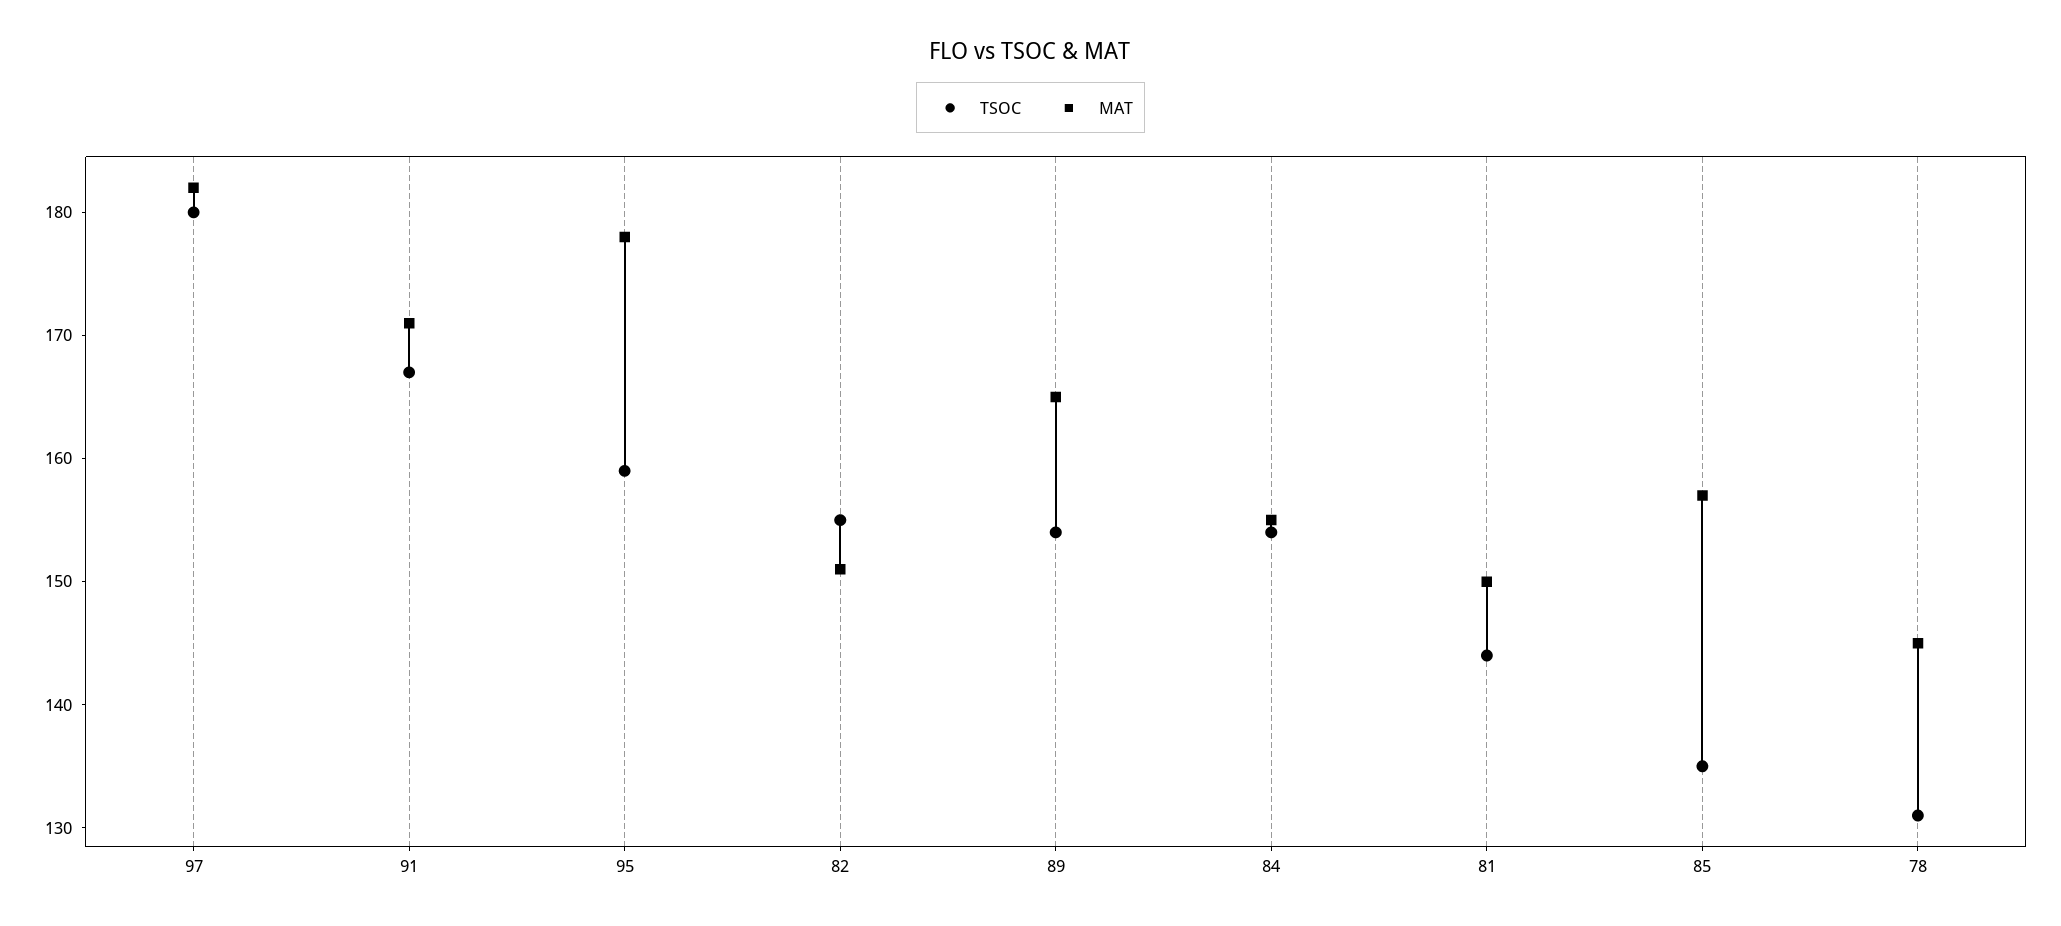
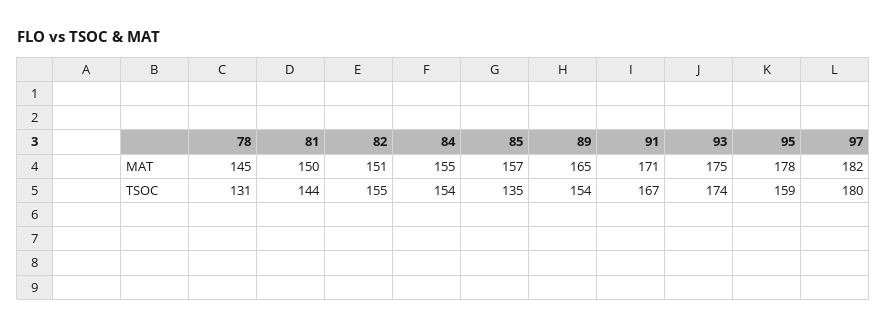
MAT, 93: none -> 175
TSOC, 93: none -> 174

